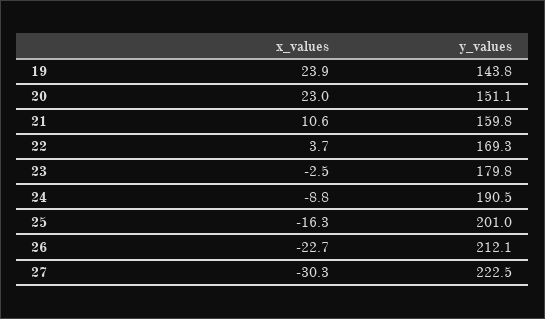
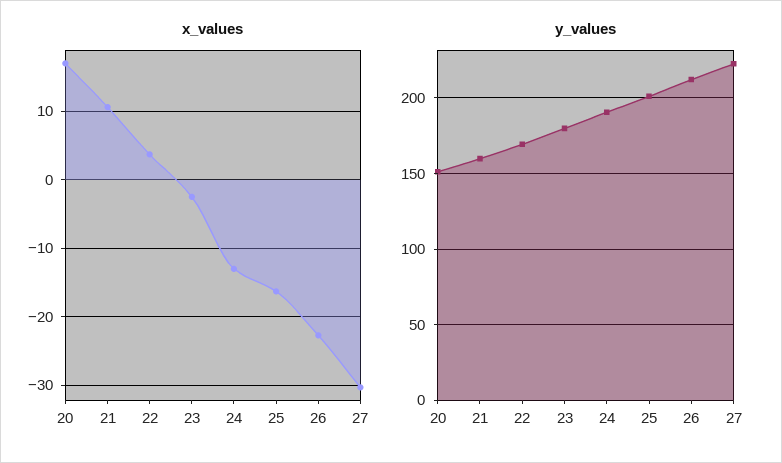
x_values, 19: 23.9 -> none
y_values, 19: 143.8 -> none
x_values, 20: 23 -> 17
x_values, 24: -8.8 -> -13

